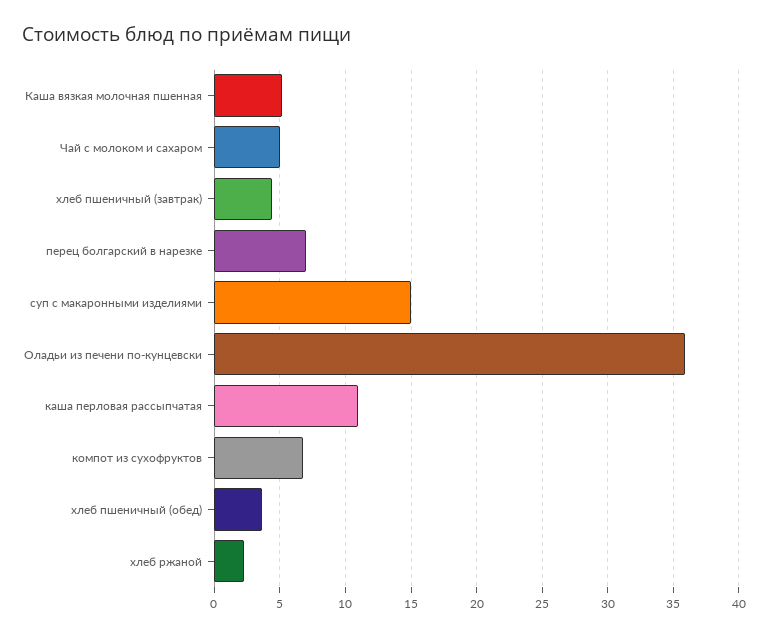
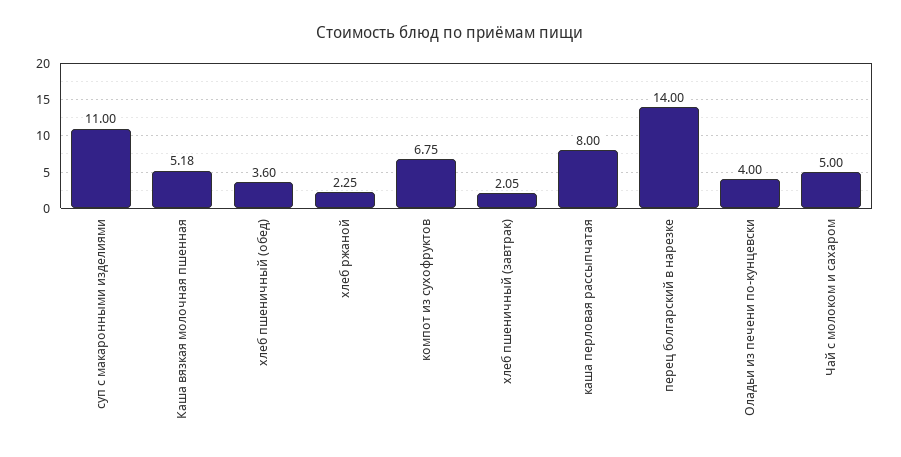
хлеб пшеничный (завтрак): 4.5 -> 2.05
перец болгарский в нарезке: 7 -> 14
суп с макаронными изделиями: 15 -> 11
Оладьи из печени по-кунцевски: 36 -> 4
каша перловая рассыпчатая: 11 -> 8

